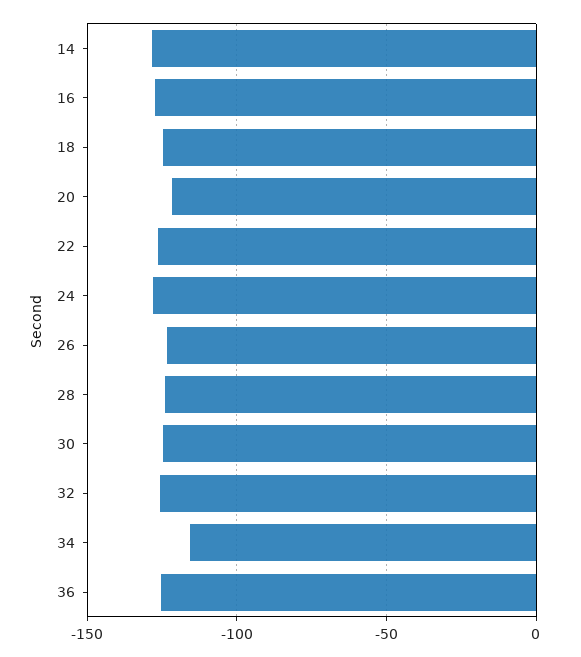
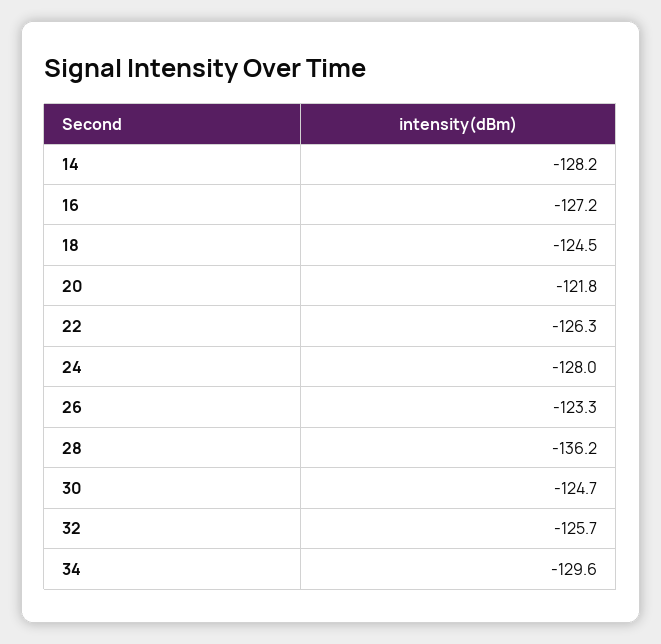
28: -125 -> -136.2
34: -115 -> -129.6
36: -125 -> none

